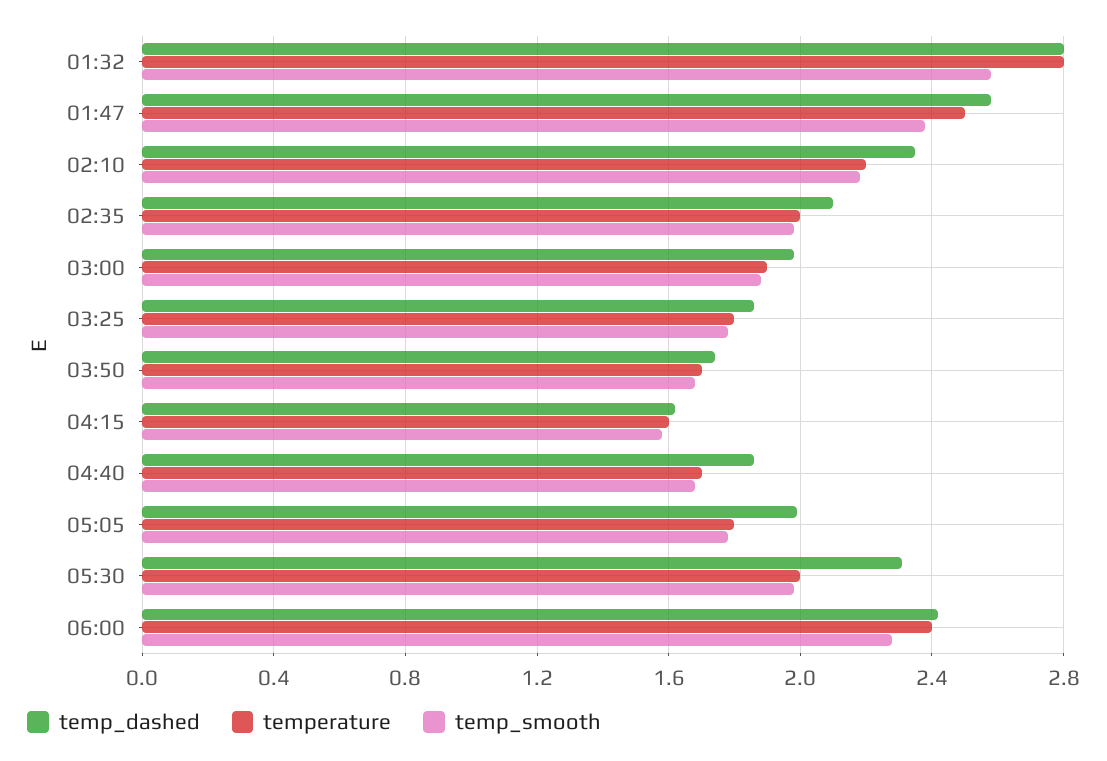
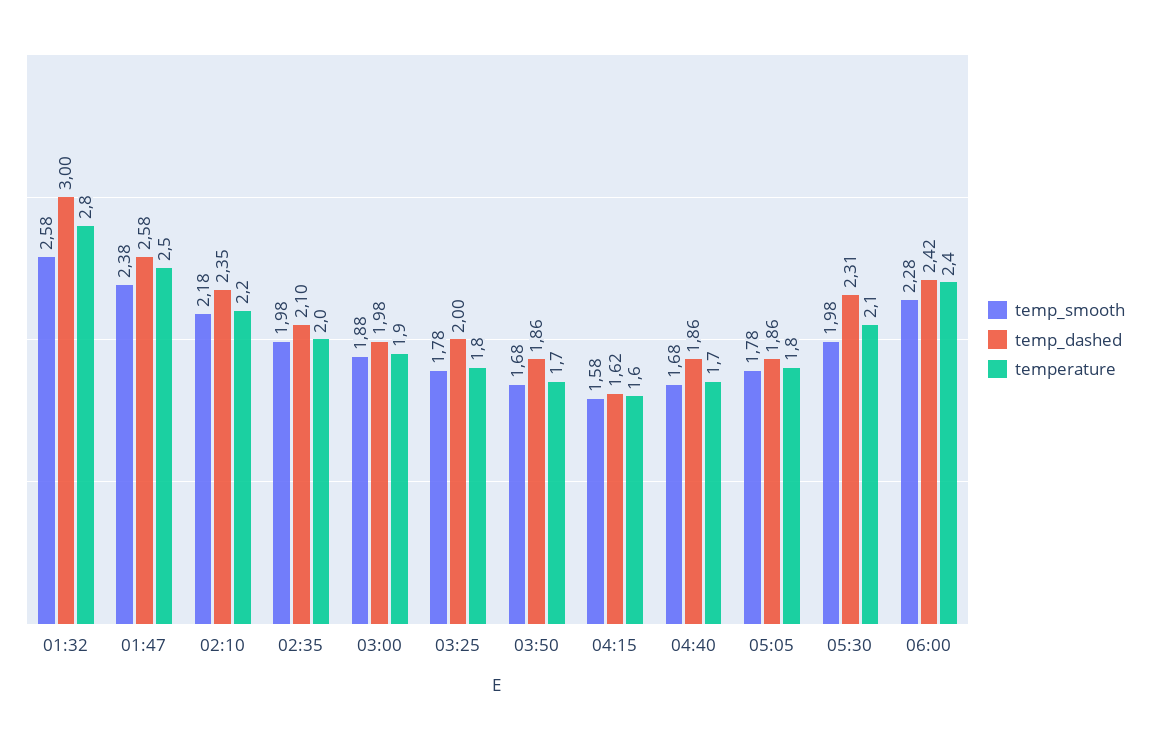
temp_dashed, 01:32: 2.8 -> 3
temp_dashed, 03:25: 1.85 -> 2
temp_dashed, 03:50: 1.75 -> 1.86
temp_dashed, 05:05: 2 -> 1.86
temperature, 05:30: 2 -> 2.1

